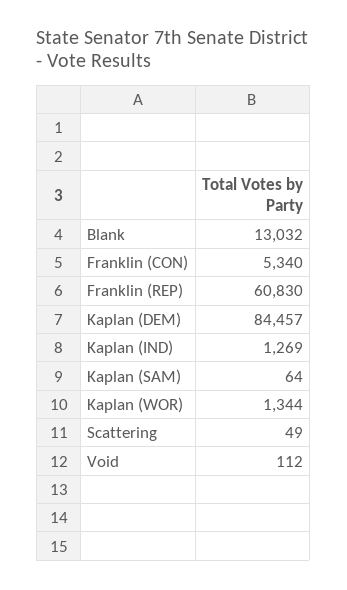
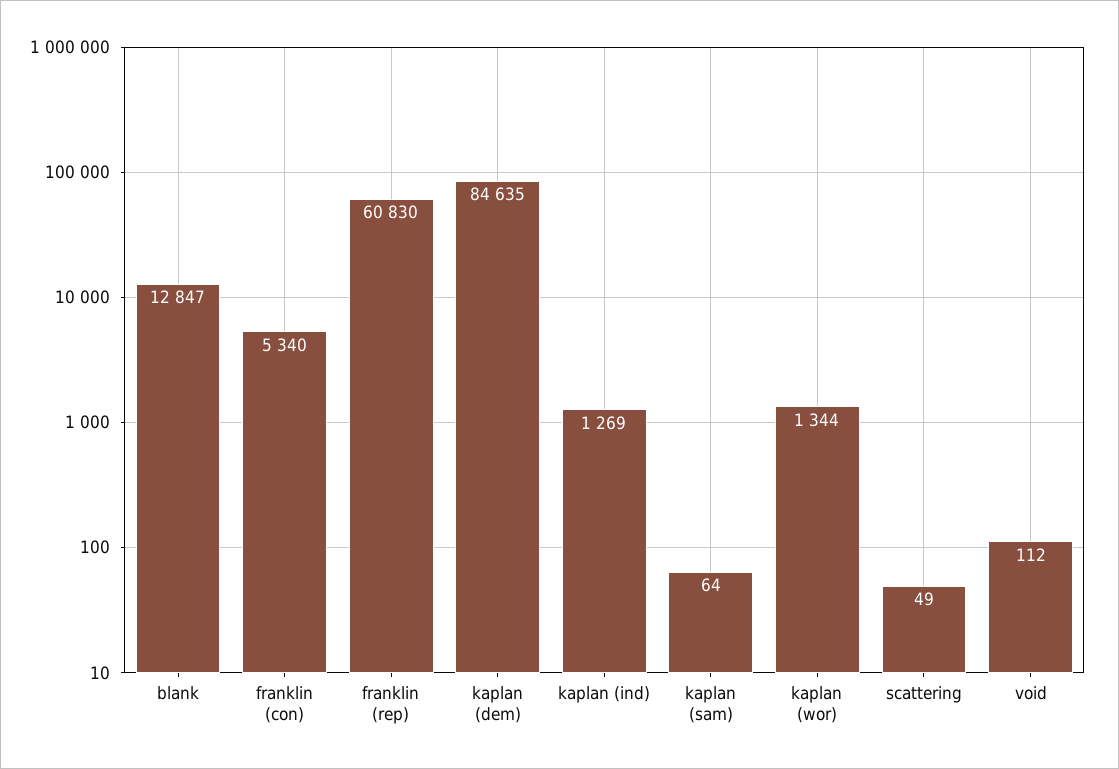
Blank: 13032 -> 12847
Kaplan (DEM): 84457 -> 84635

